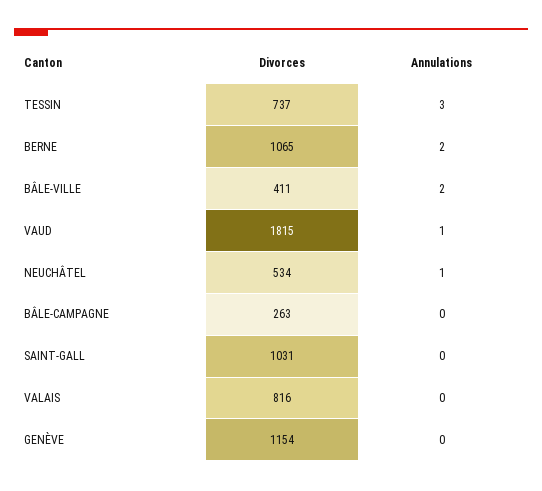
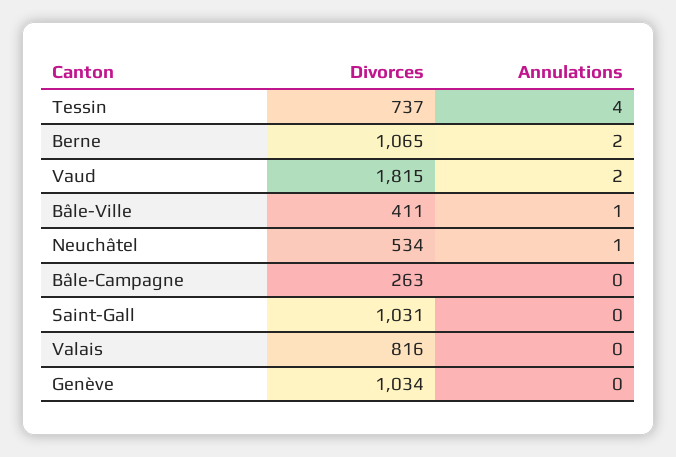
Annulations, TESSIN: 3 -> 4
Annulations, BÂLE-VILLE: 2 -> 1
Annulations, VAUD: 1 -> 2
Divorces, GENÈVE: 1154 -> 1034

